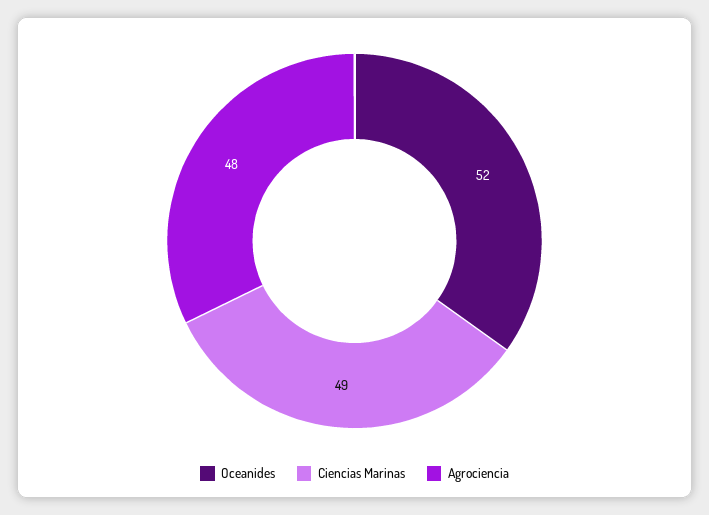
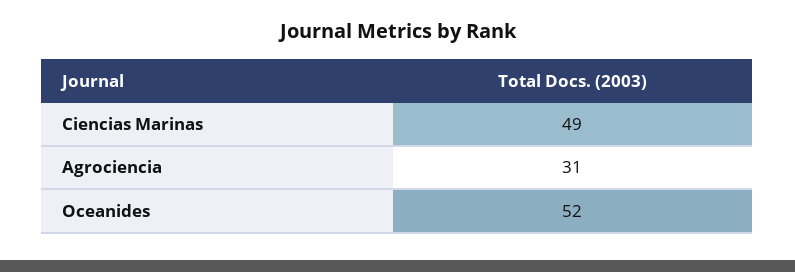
Agrociencia: 48 -> 31

